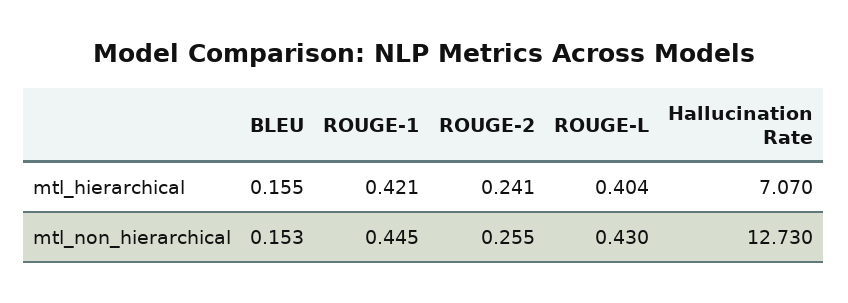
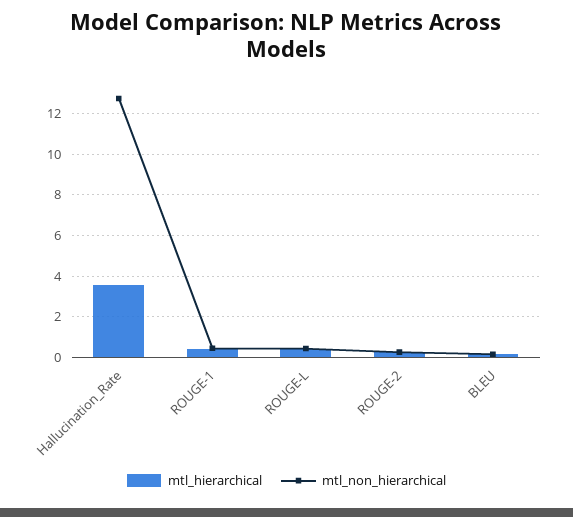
mtl_hierarchical, Hallucination Rate: 7.07 -> 3.5

